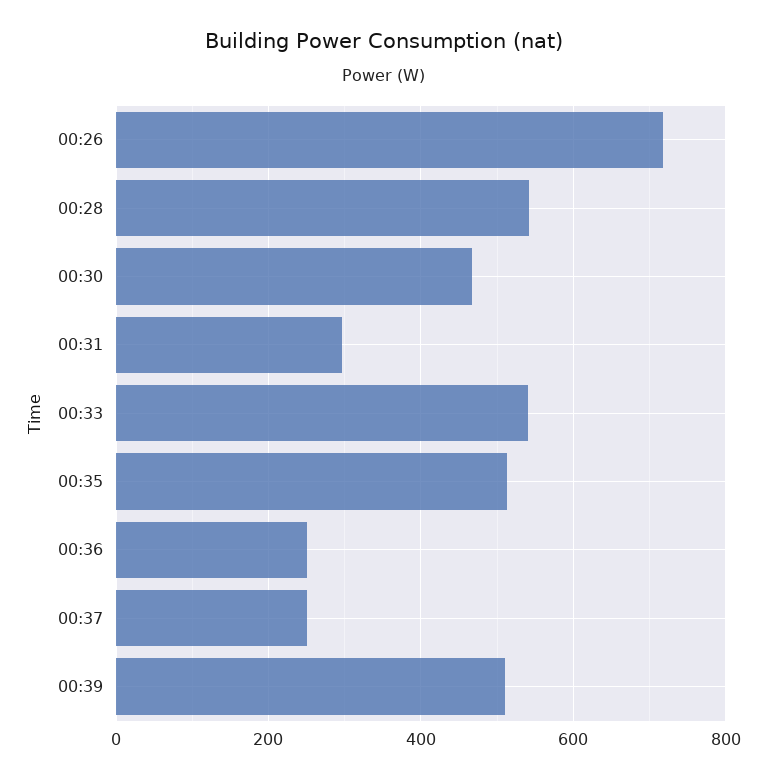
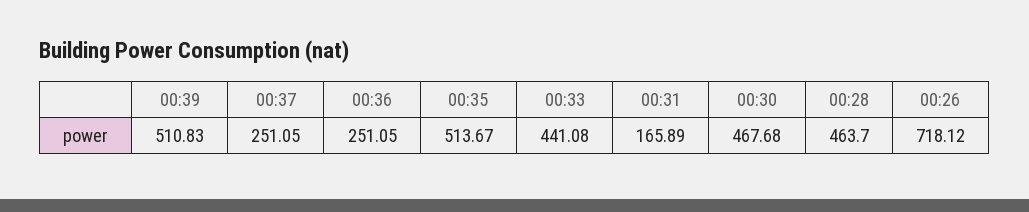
00:28: 540 -> 463.7
00:31: 300 -> 165.89
00:33: 540 -> 441.08

